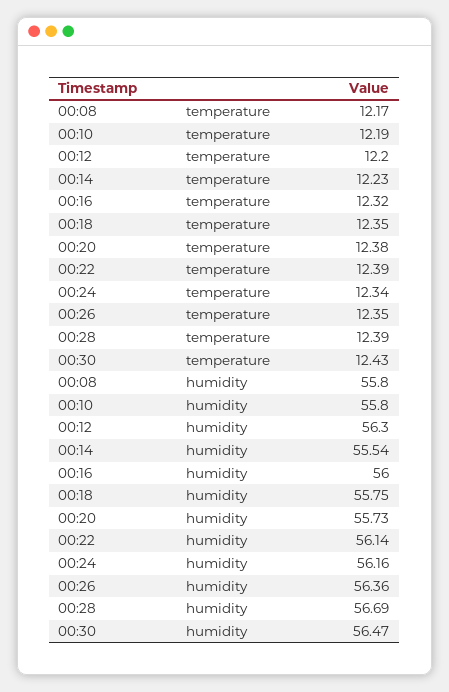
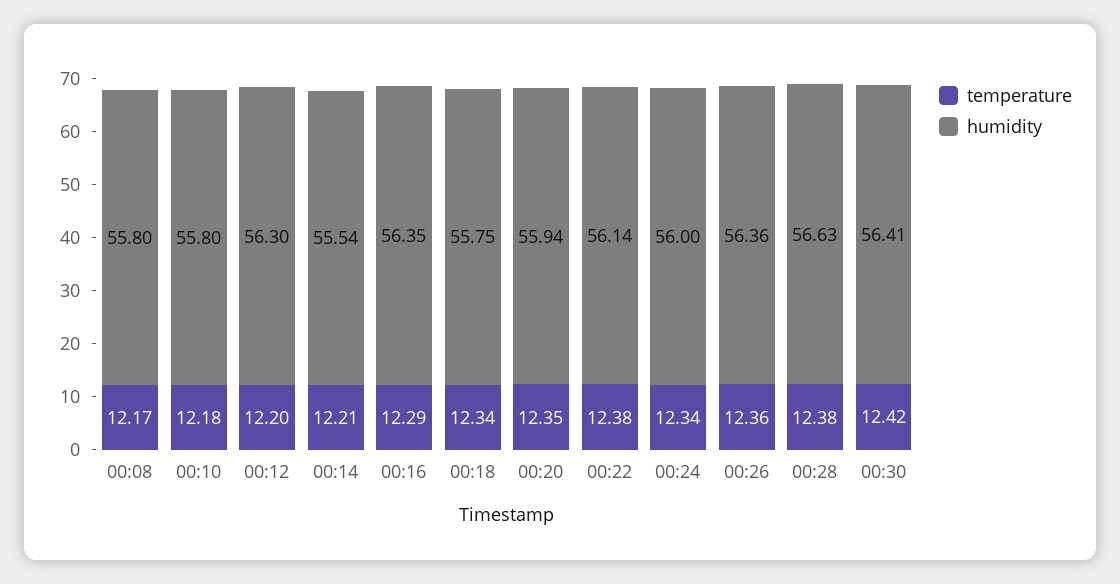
temperature, 00:10: 12.19 -> 12.18
temperature, 00:14: 12.23 -> 12.21
temperature, 00:16: 12.32 -> 12.29
temperature, 00:18: 12.35 -> 12.34
temperature, 00:20: 12.38 -> 12.35
temperature, 00:22: 12.39 -> 12.38
temperature, 00:26: 12.35 -> 12.36
temperature, 00:28: 12.39 -> 12.38
temperature, 00:30: 12.43 -> 12.42
humidity, 00:16: 56 -> 56.35
humidity, 00:20: 55.73 -> 55.94
humidity, 00:24: 56.16 -> 56
humidity, 00:28: 56.69 -> 56.63
humidity, 00:30: 56.47 -> 56.41

